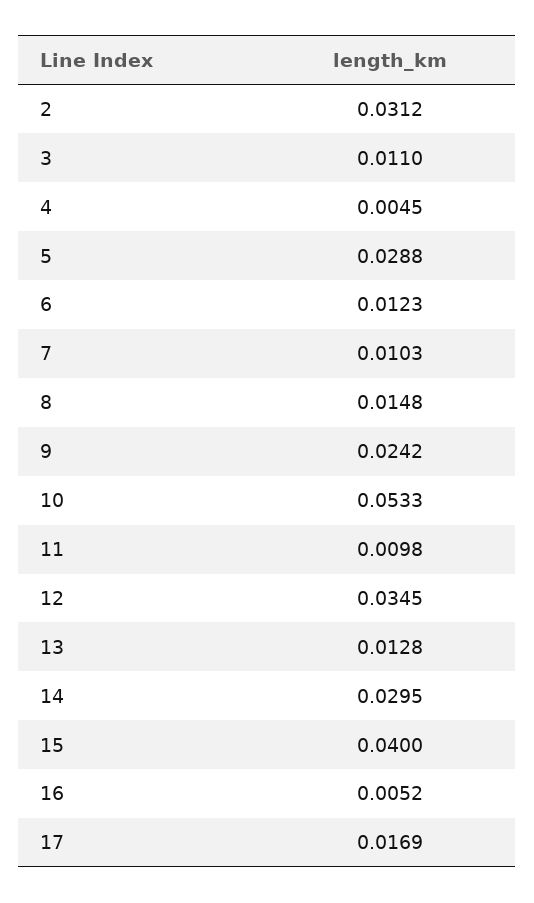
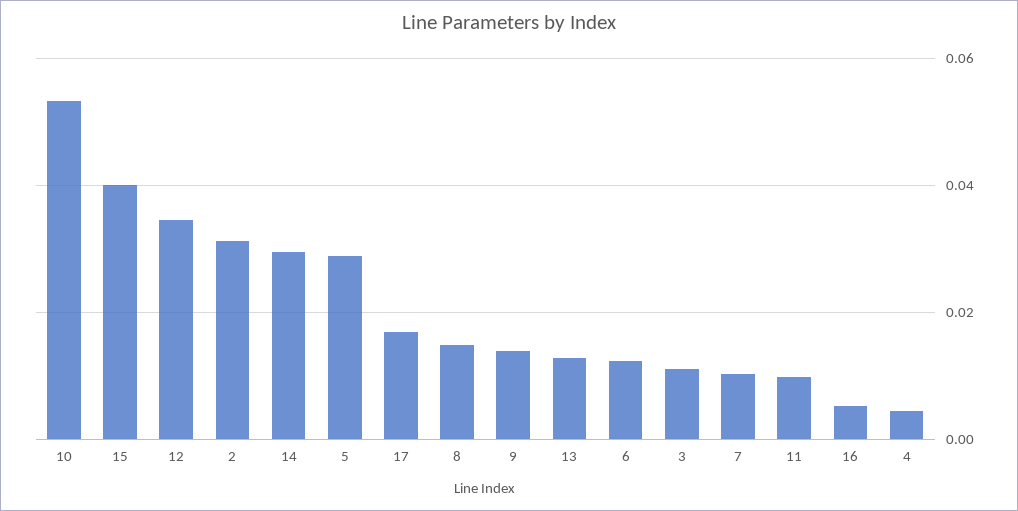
9: 0.0242 -> 0.014

